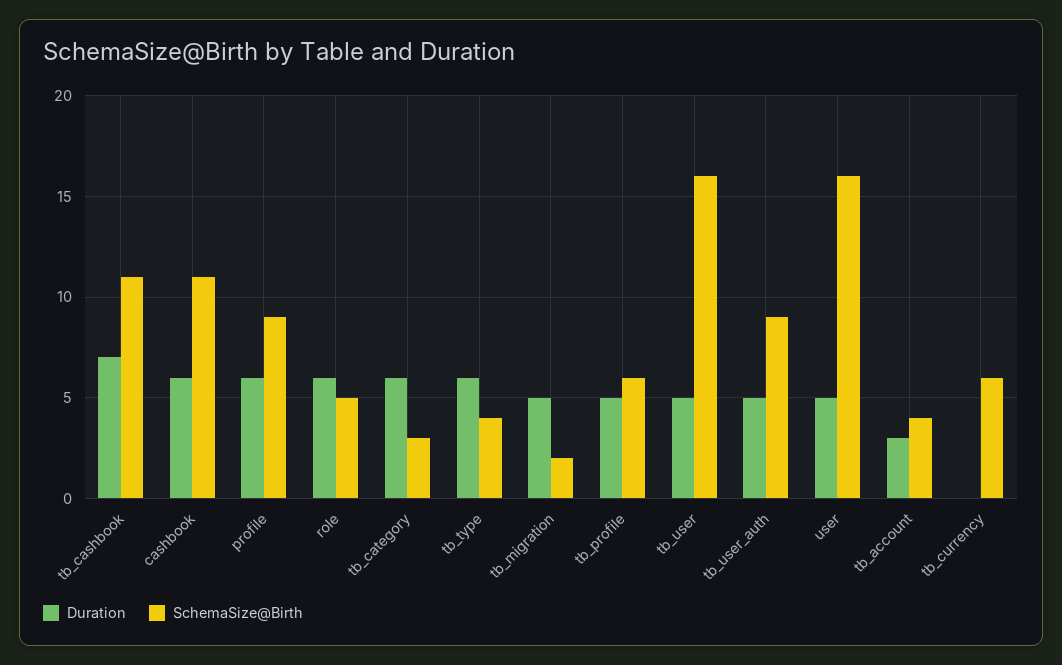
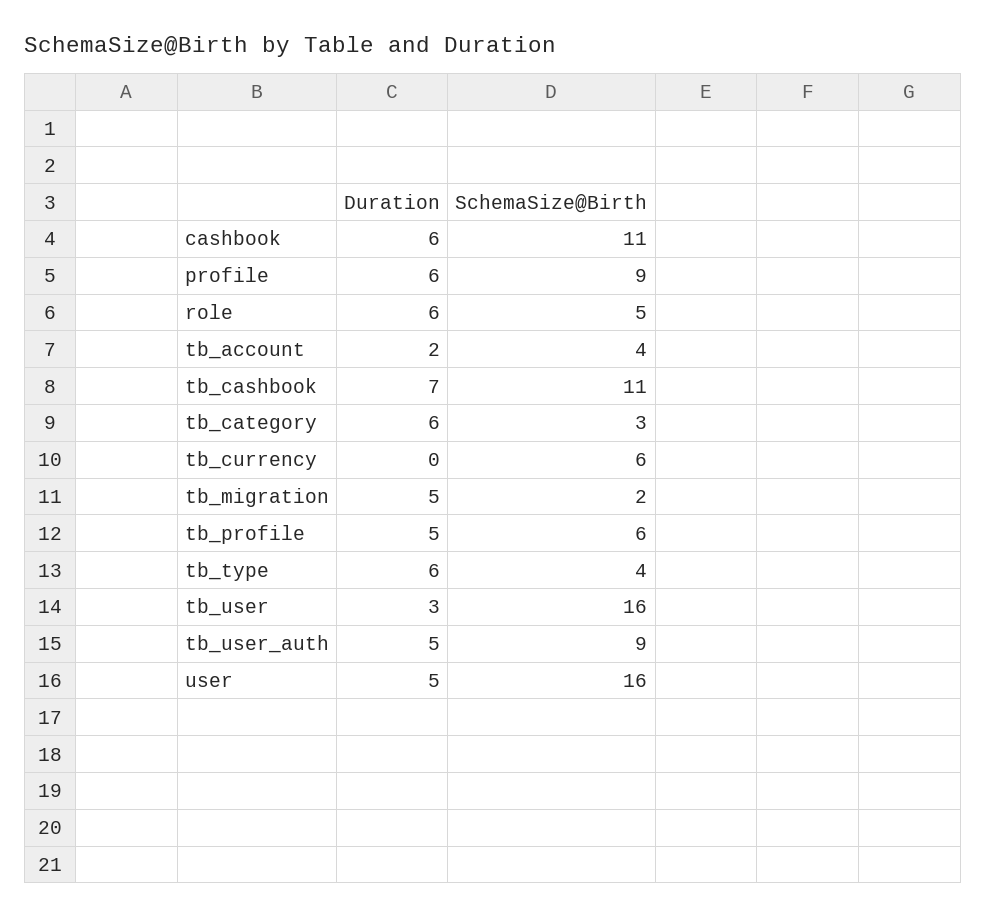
Duration, tb_user: 5 -> 3
Duration, tb_account: 3 -> 2

